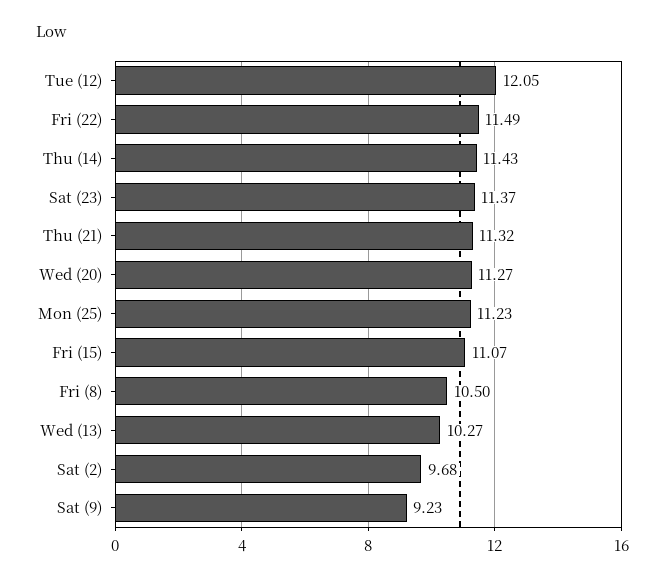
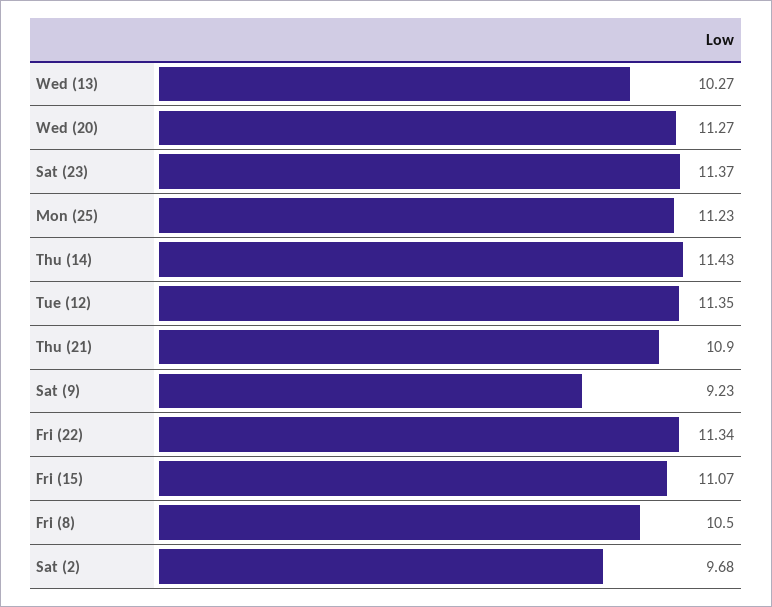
Tue (12): 12.05 -> 11.35
Fri (22): 11.49 -> 11.34
Thu (21): 11.32 -> 10.9

